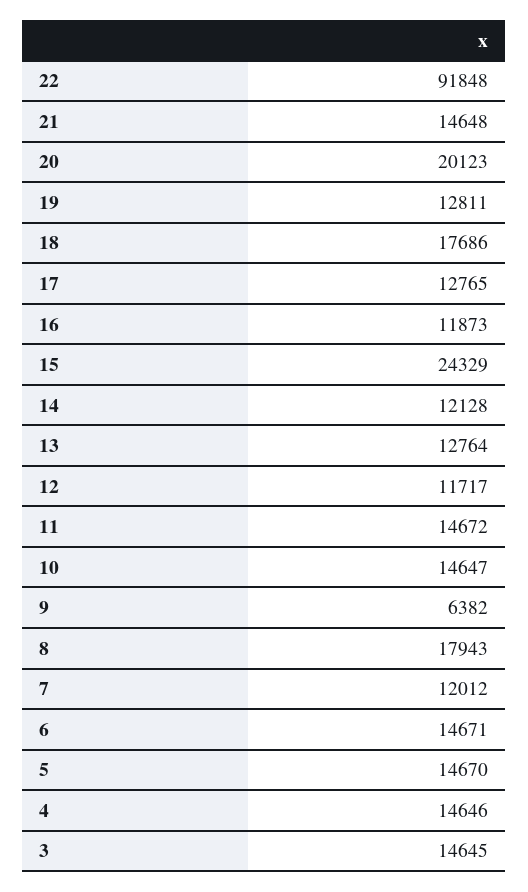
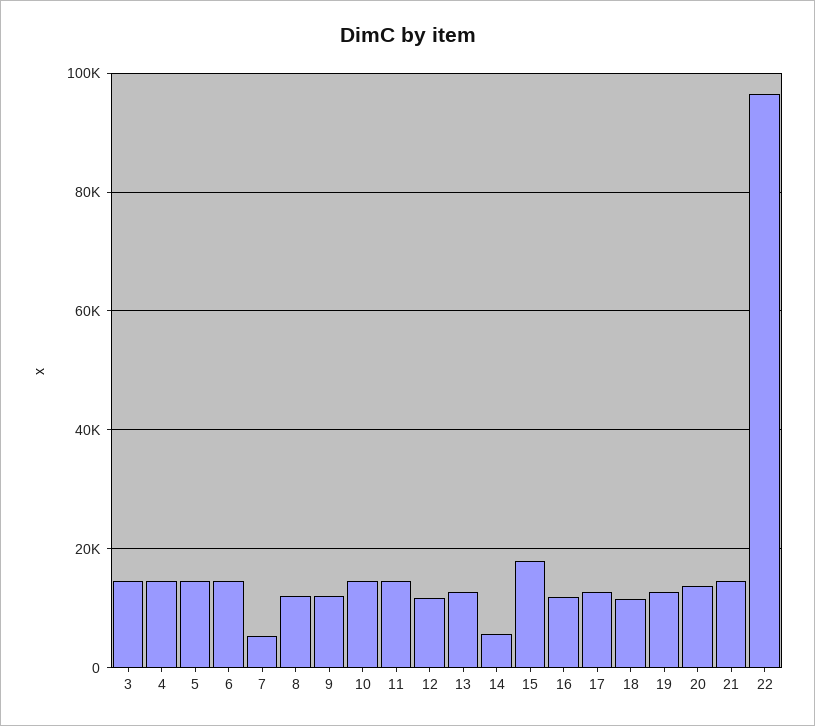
22: 91848 -> 96000
20: 20123 -> 14000
18: 17686 -> 12000
15: 24329 -> 18000
14: 12128 -> 6000
9: 6382 -> 12000
8: 17943 -> 12000
7: 12012 -> 6000

